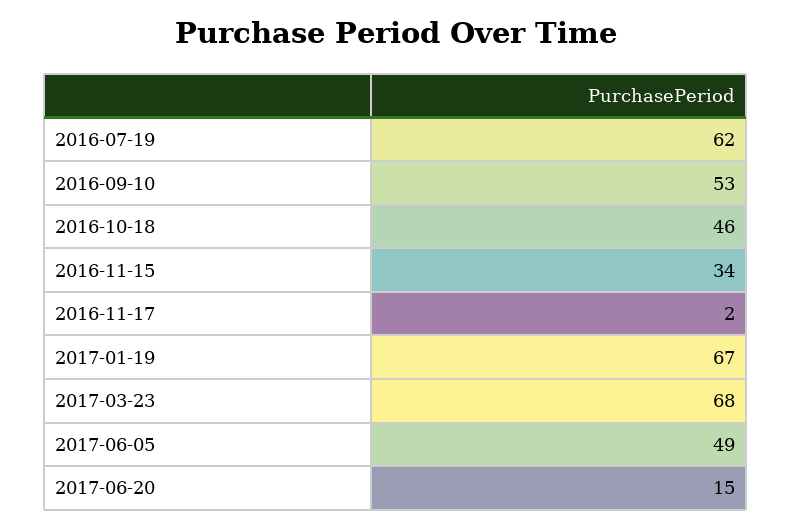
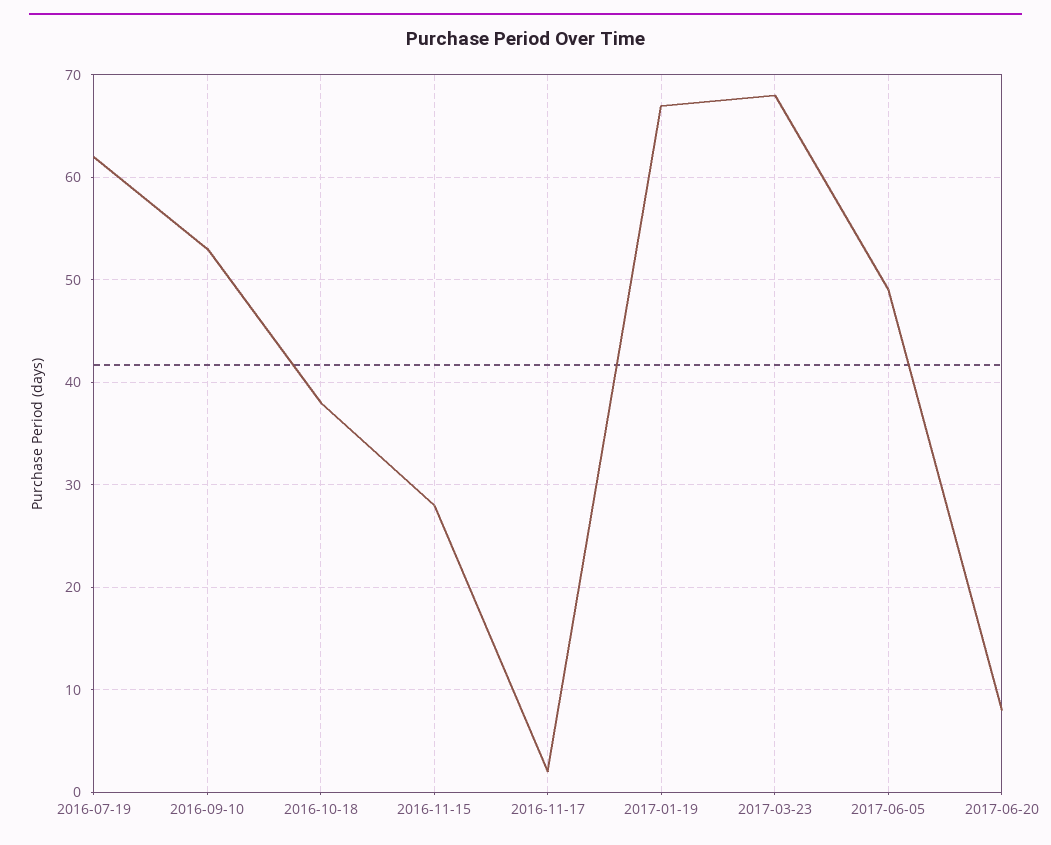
2016-10-18: 46 -> 38
2016-11-15: 34 -> 28
2017-06-20: 15 -> 8

